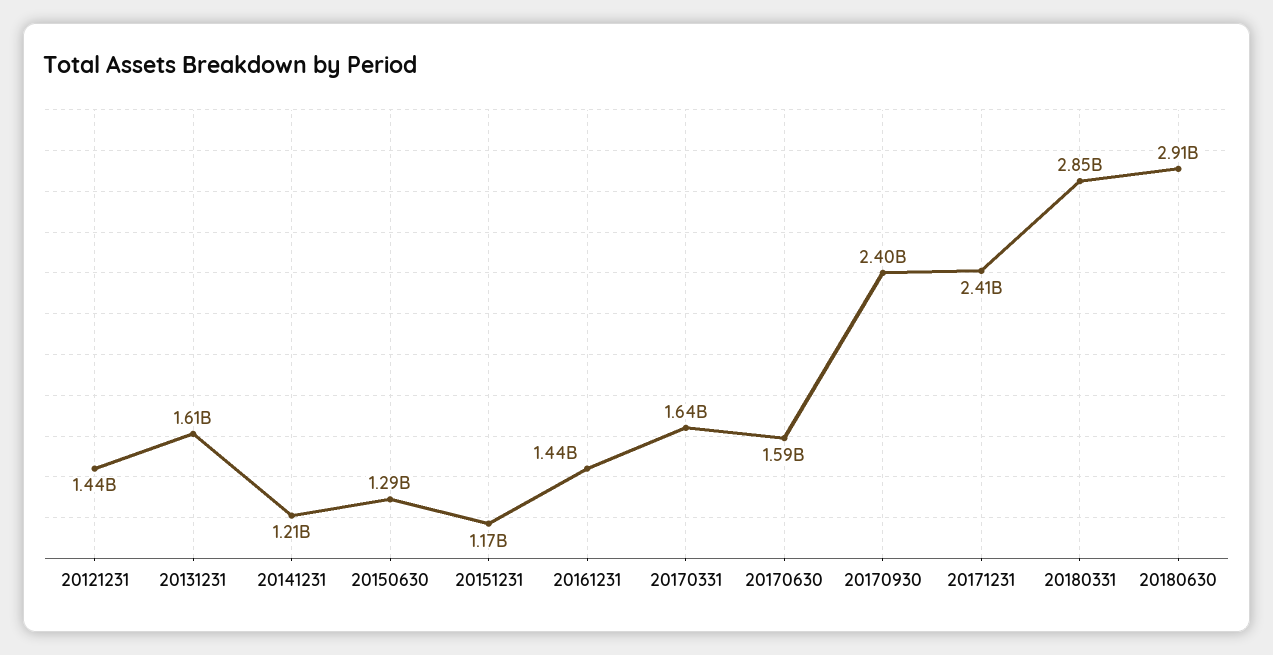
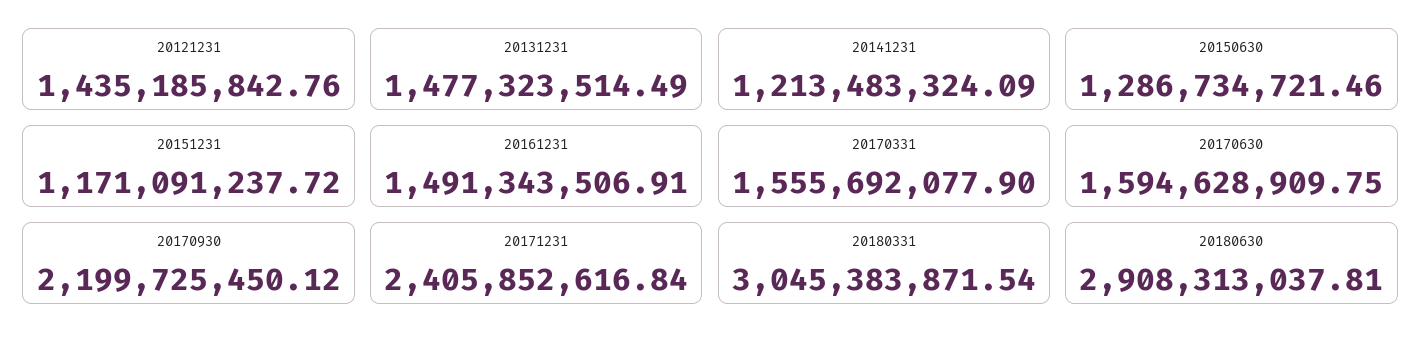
20131231: 1610000000 -> 1477323514.49
20161231: 1440000000 -> 1491343506.91
20170331: 1640000000 -> 1555692077.9
20170930: 2400000000 -> 2199725450.12
20180331: 2850000000 -> 3045383871.54

